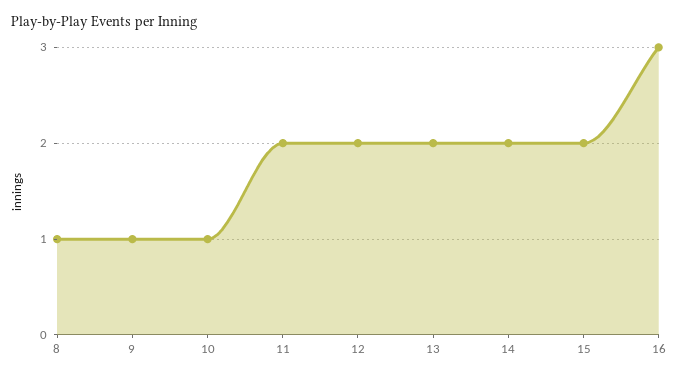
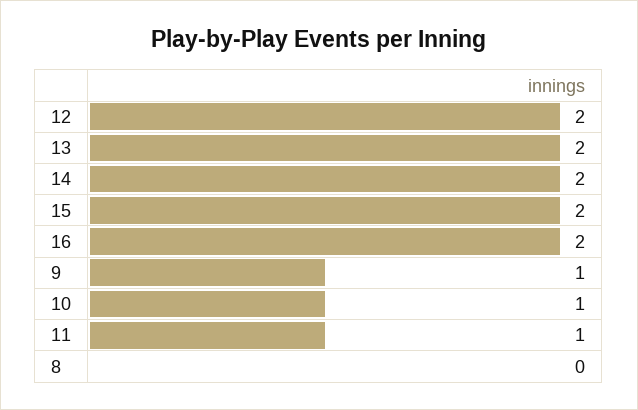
8: 1 -> 0
11: 2 -> 1
16: 3 -> 2

